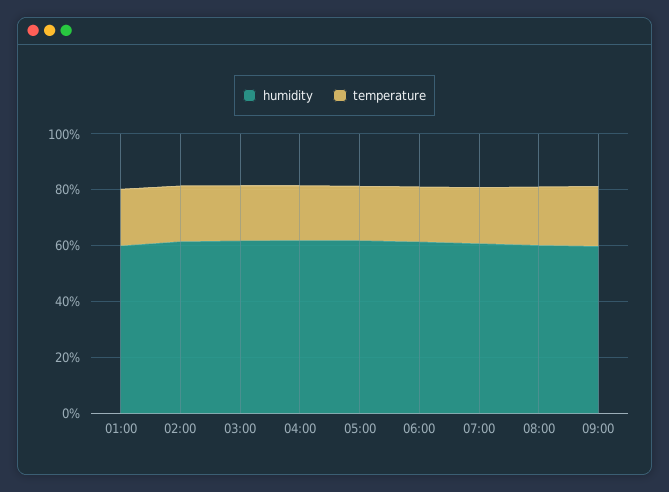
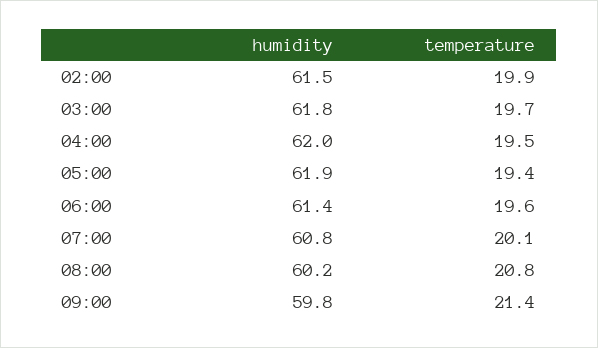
humidity, 01:00: 60 -> none
temperature, 01:00: 20 -> none

